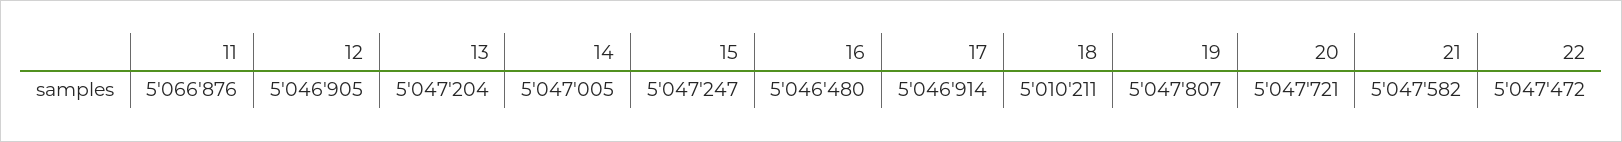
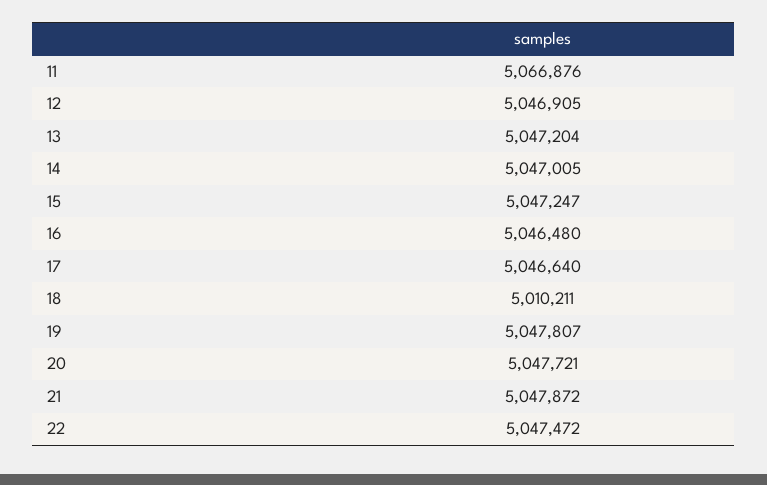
17: 5046914 -> 5046640
21: 5047582 -> 5047872

